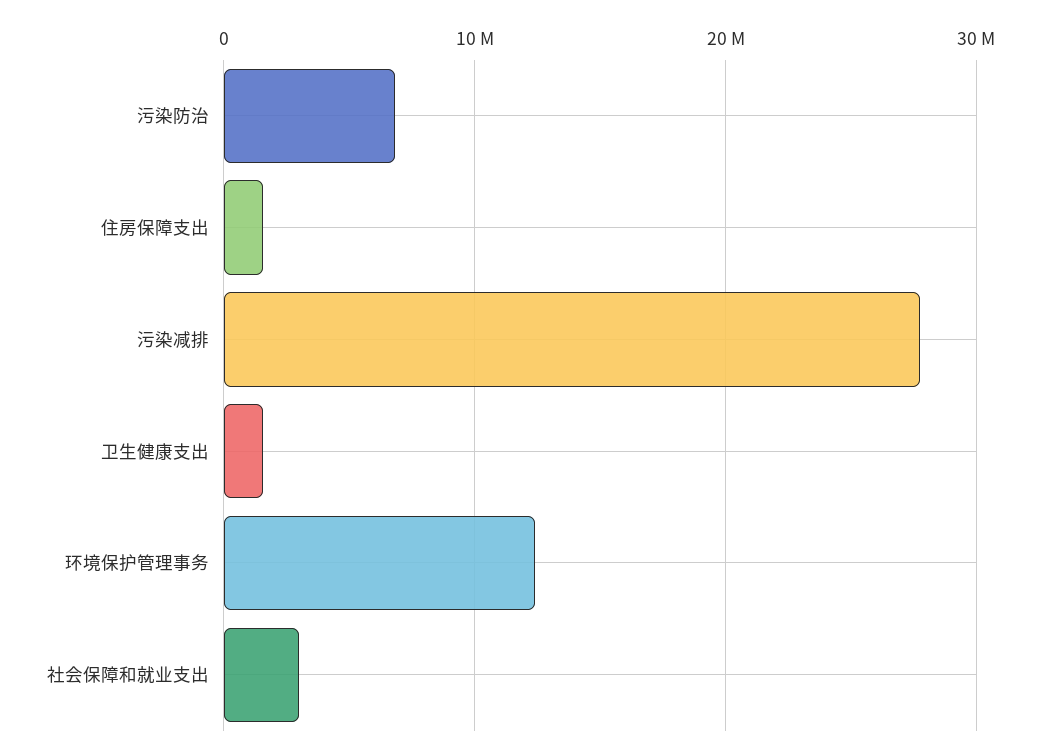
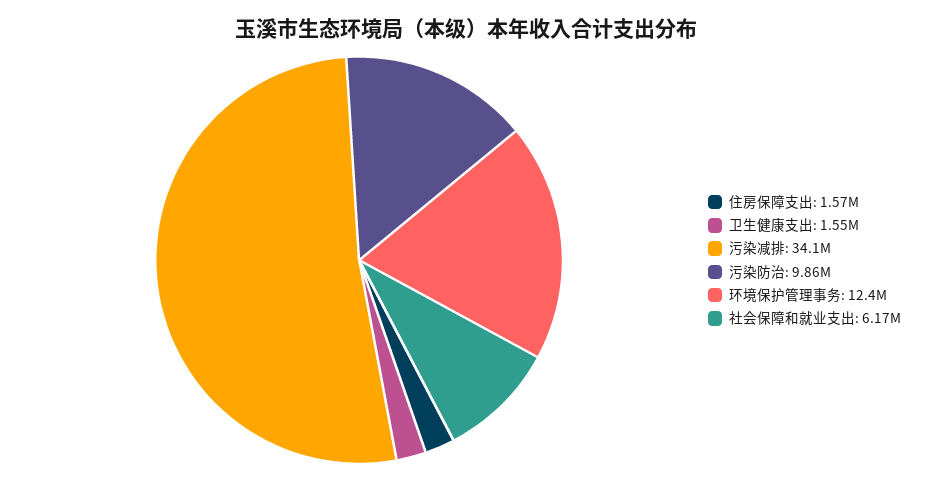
污染防治: 7000000 -> 9860000
污染减排: 28000000 -> 34100000
社会保障和就业支出: 3000000 -> 6170000

